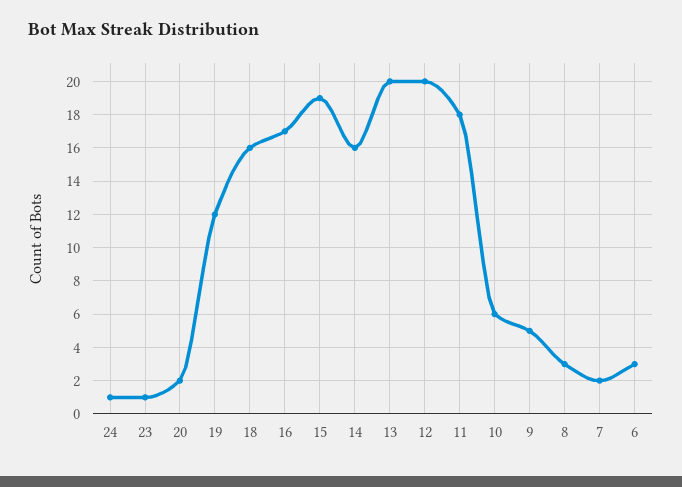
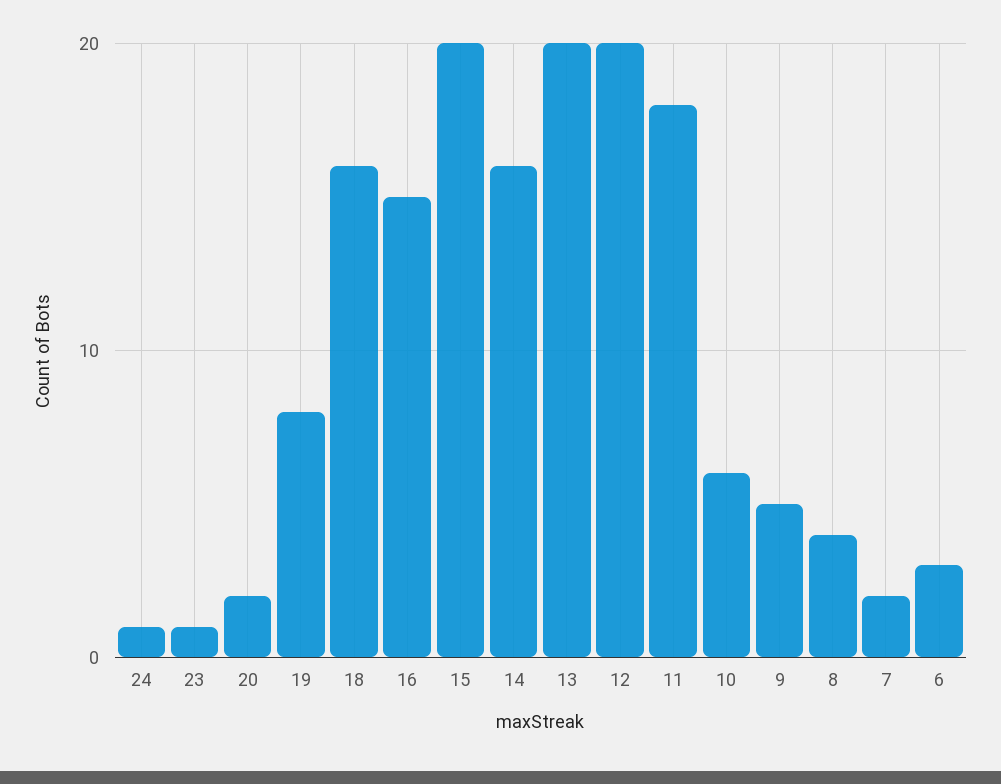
19: 12 -> 8
16: 17 -> 15
15: 19 -> 20
8: 3 -> 4

